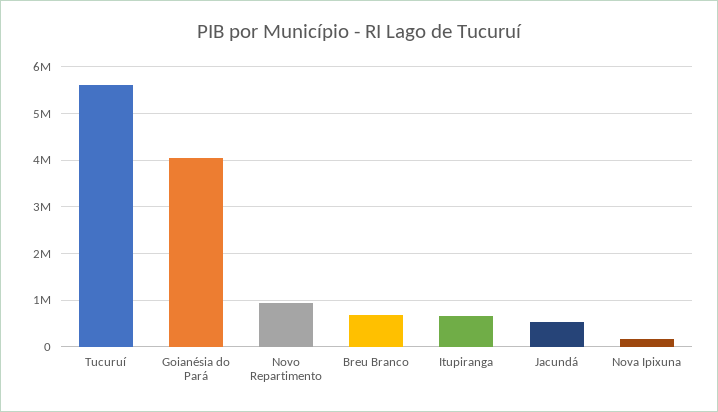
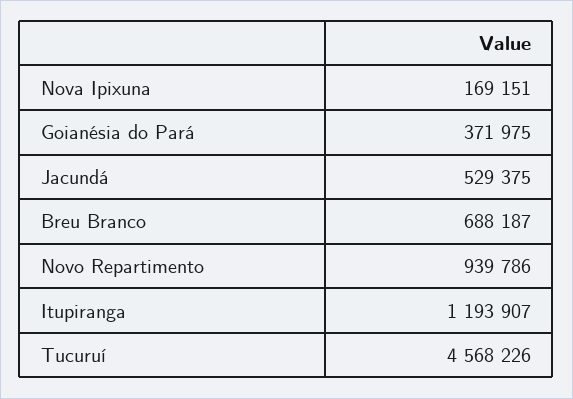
Tucuruí: 5600000 -> 4568226
Goianésia do Pará: 4000000 -> 371975
Itupiranga: 600000 -> 1193907

